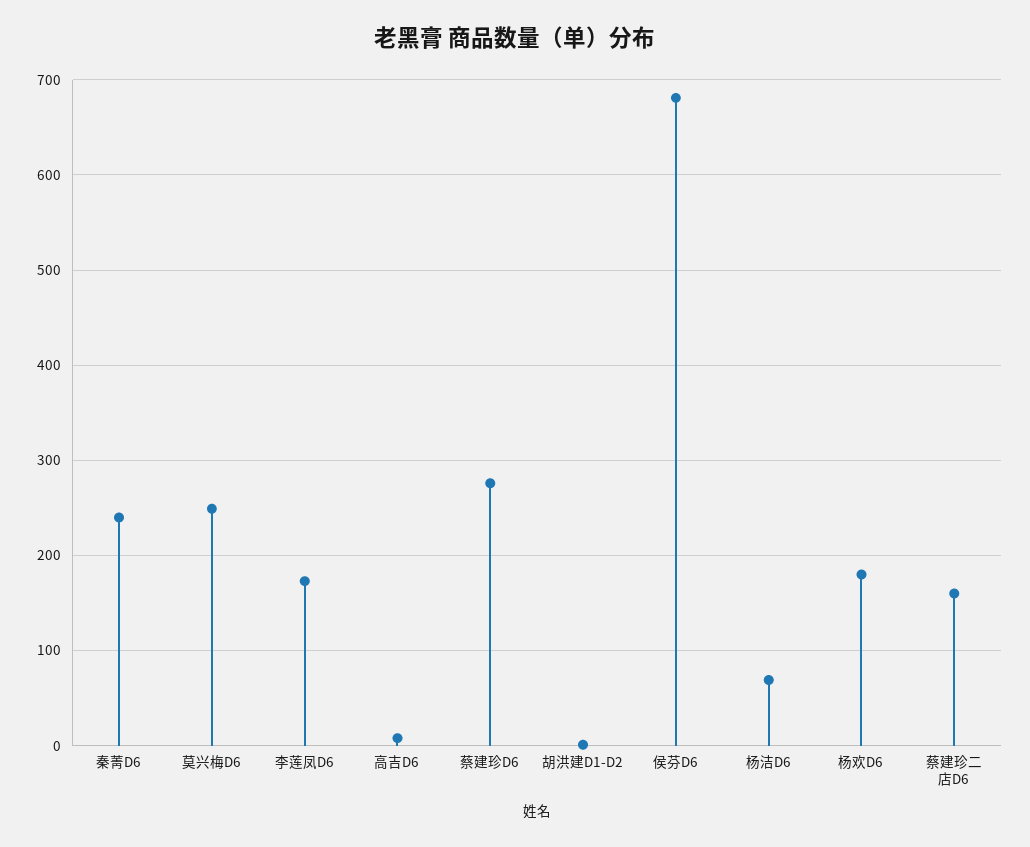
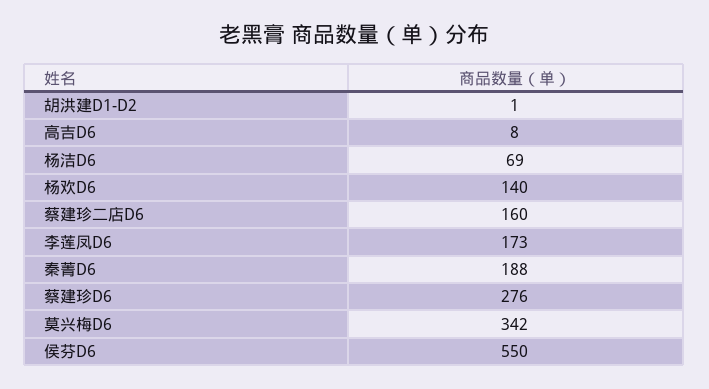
秦菁D6: 240 -> 188
莫兴梅D6: 250 -> 342
侯芬D6: 680 -> 550
杨欢D6: 180 -> 140

